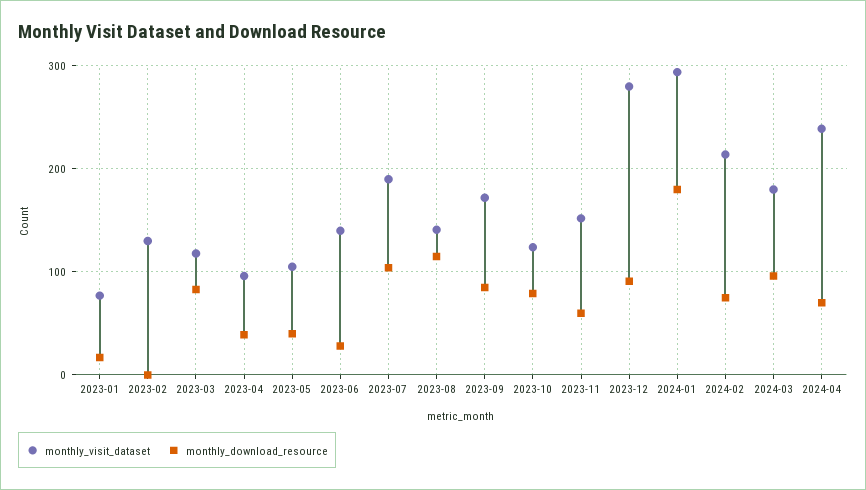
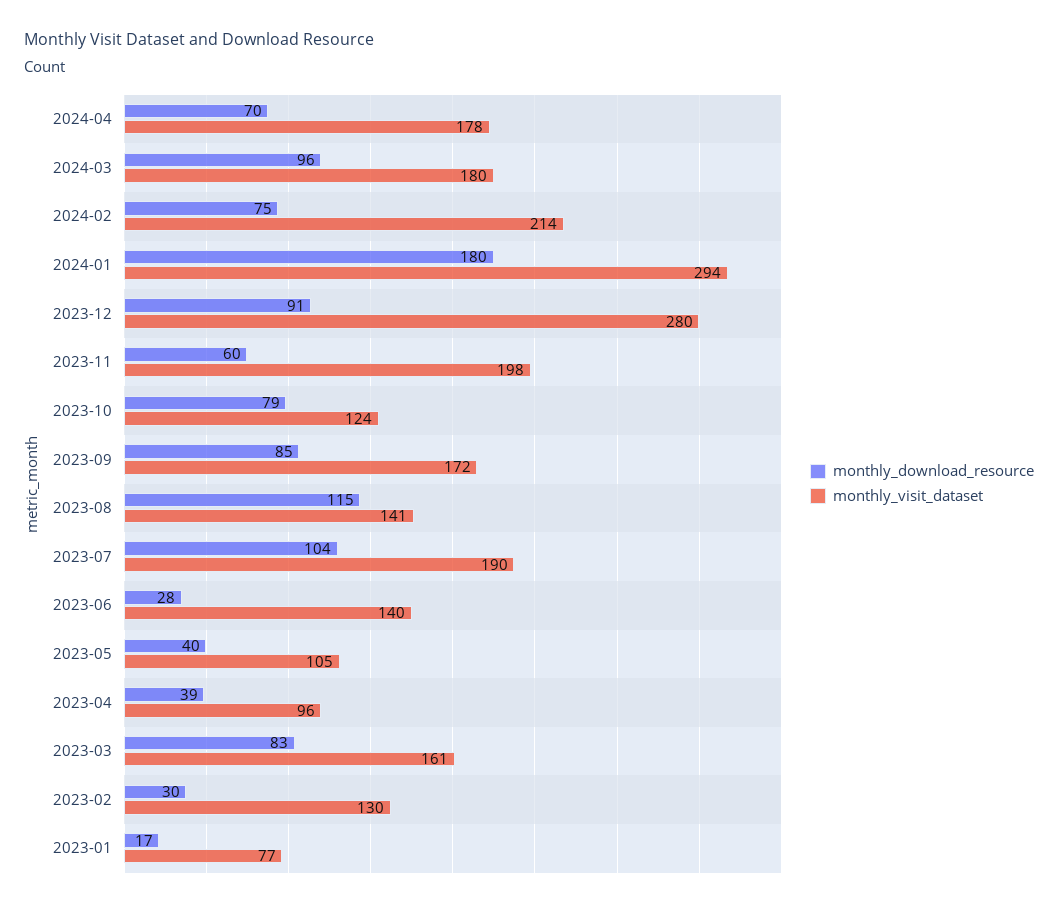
monthly_download_resource, 2023-02: 0 -> 30
monthly_visit_dataset, 2023-03: 120 -> 161
monthly_visit_dataset, 2023-11: 150 -> 198
monthly_visit_dataset, 2024-04: 240 -> 178

